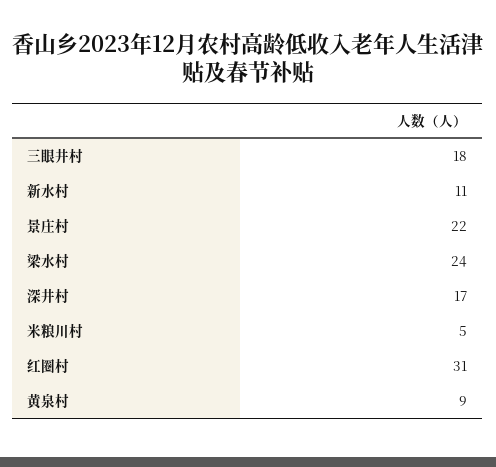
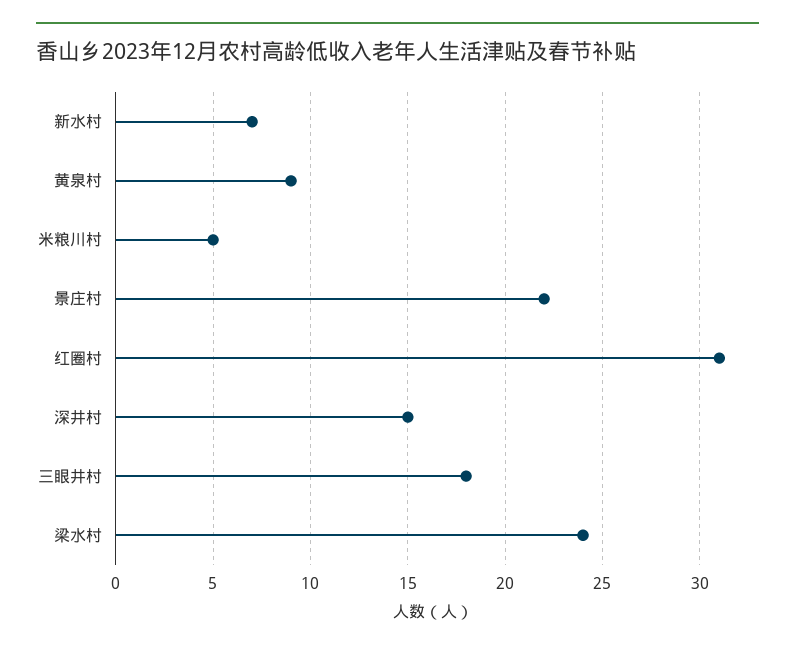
新水村: 11 -> 7
深井村: 17 -> 15

